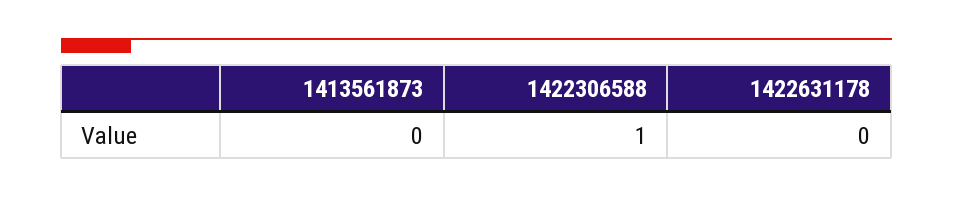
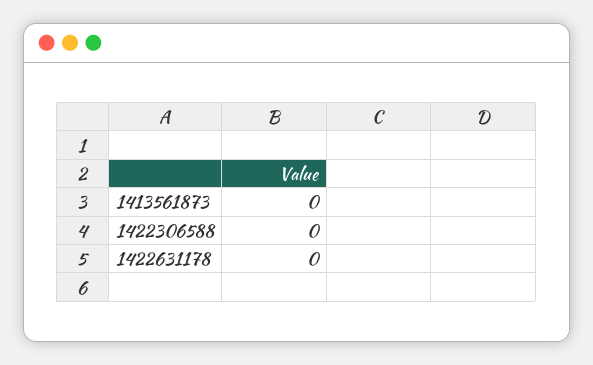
1422306588: 1 -> 0

